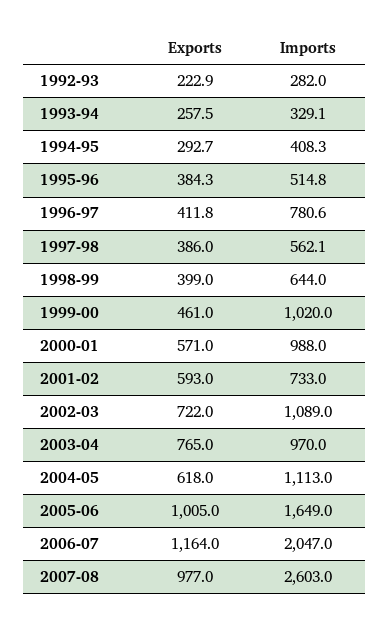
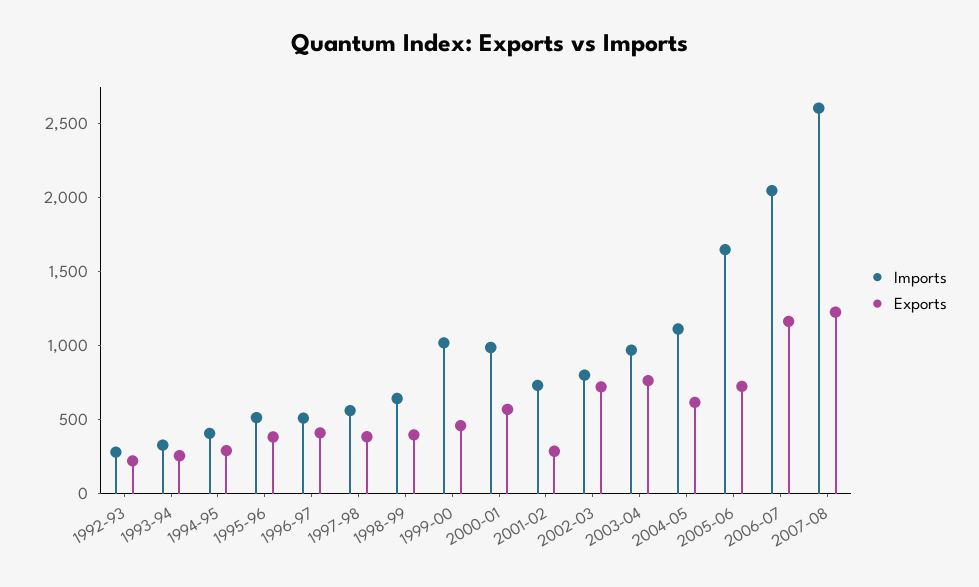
Imports, 1996-97: 780.6 -> 500
Exports, 2001-02: 593 -> 300
Imports, 2002-03: 1089 -> 800
Exports, 2005-06: 1005 -> 700
Exports, 2007-08: 977 -> 1200

